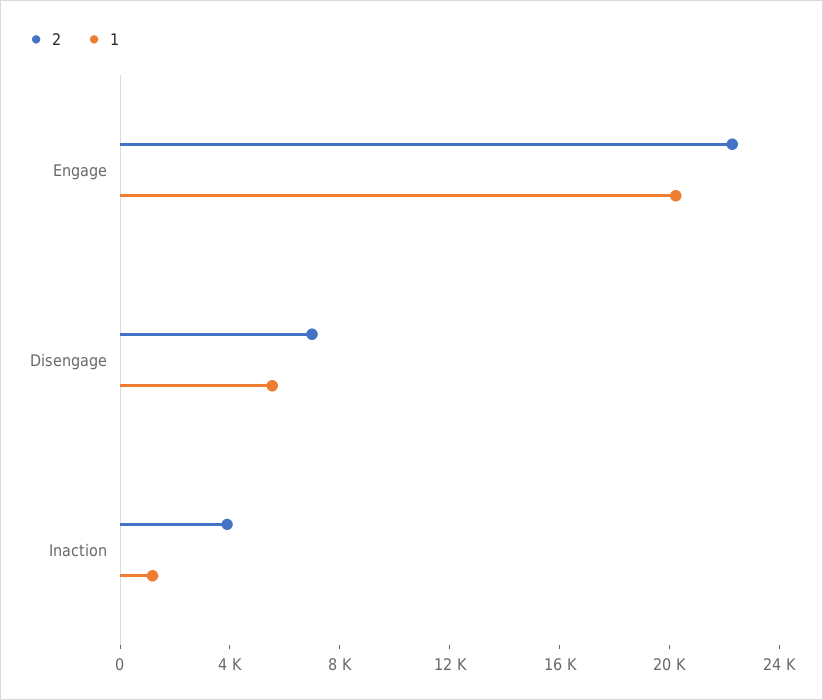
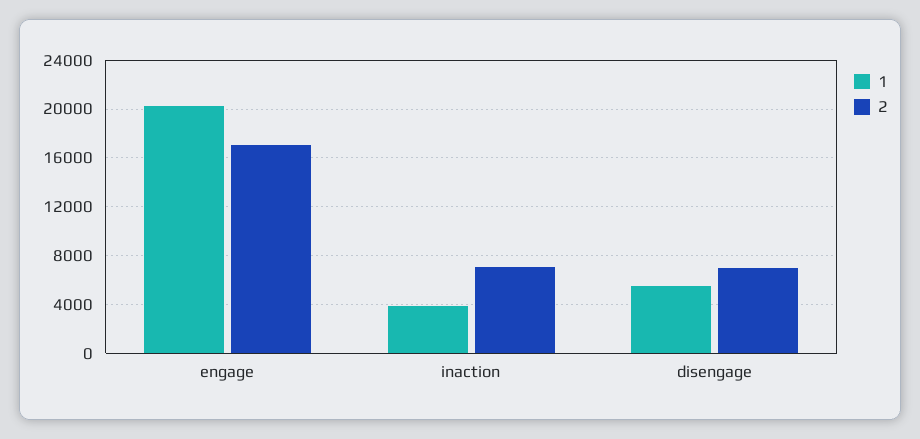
2, Engage: 22000 -> 17000
2, Inaction: 4000 -> 7000
1, Inaction: 1000 -> 4000

